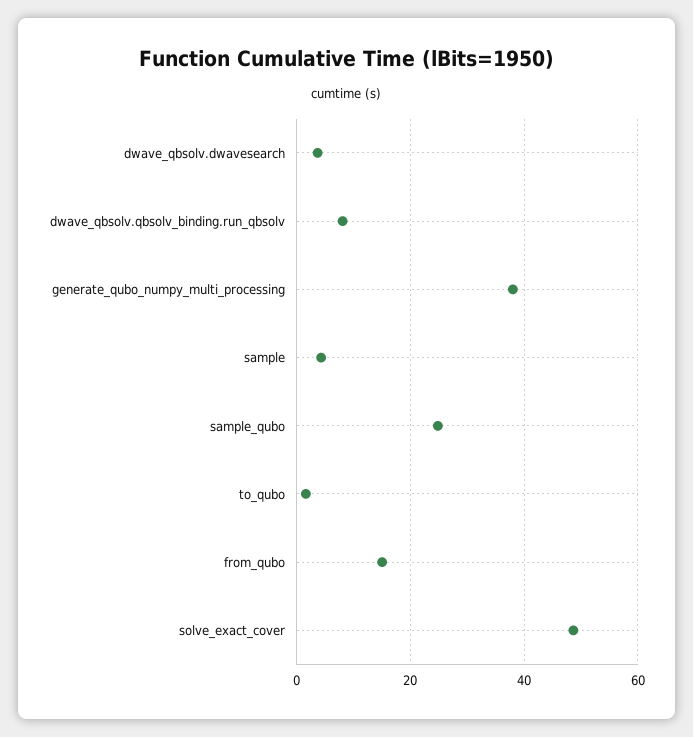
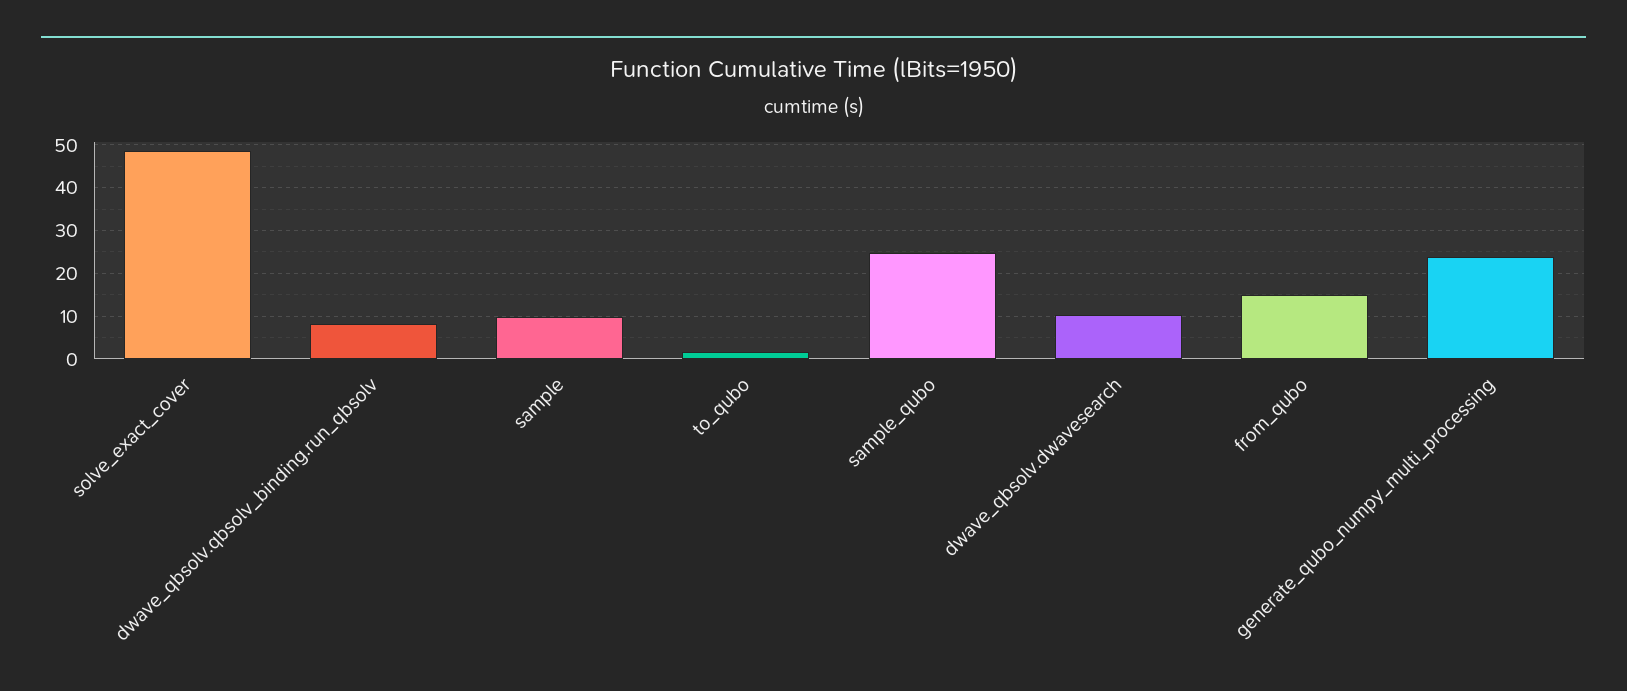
dwave_qbsolv.dwavesearch: 4 -> 10
generate_qubo_numpy_multi_processing: 38 -> 24
sample: 4 -> 10

